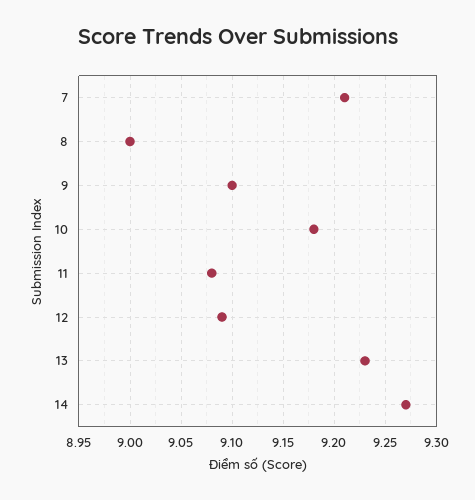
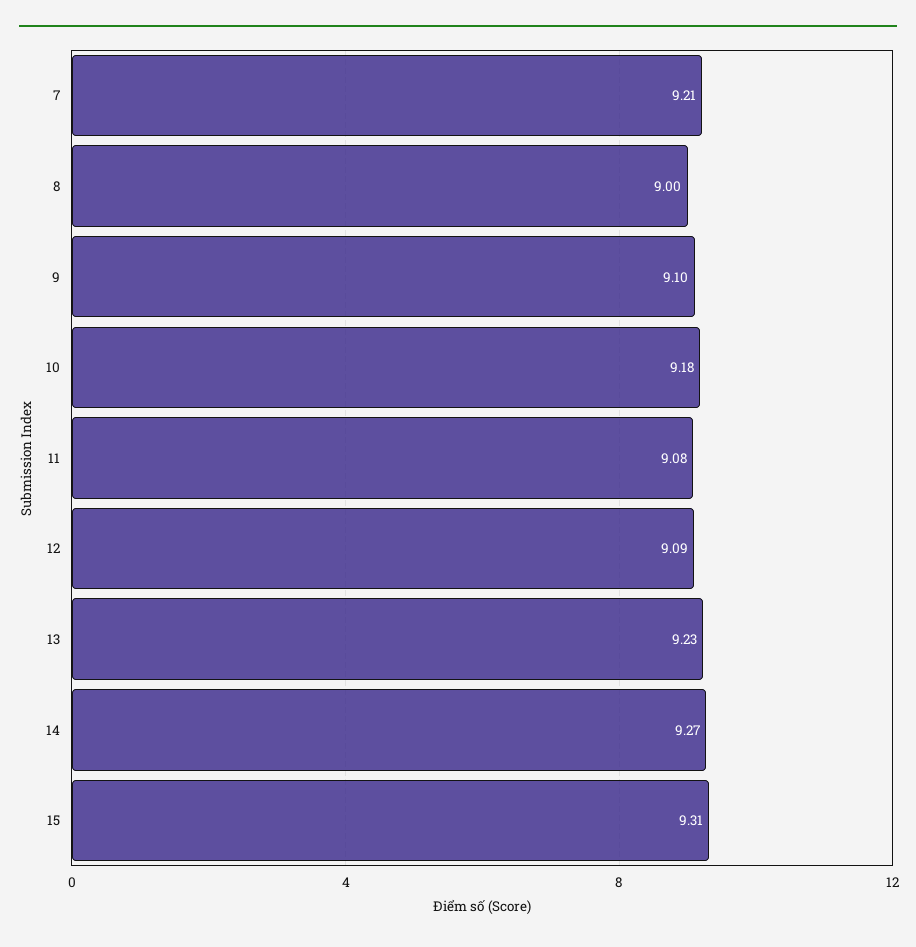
15: none -> 9.31

